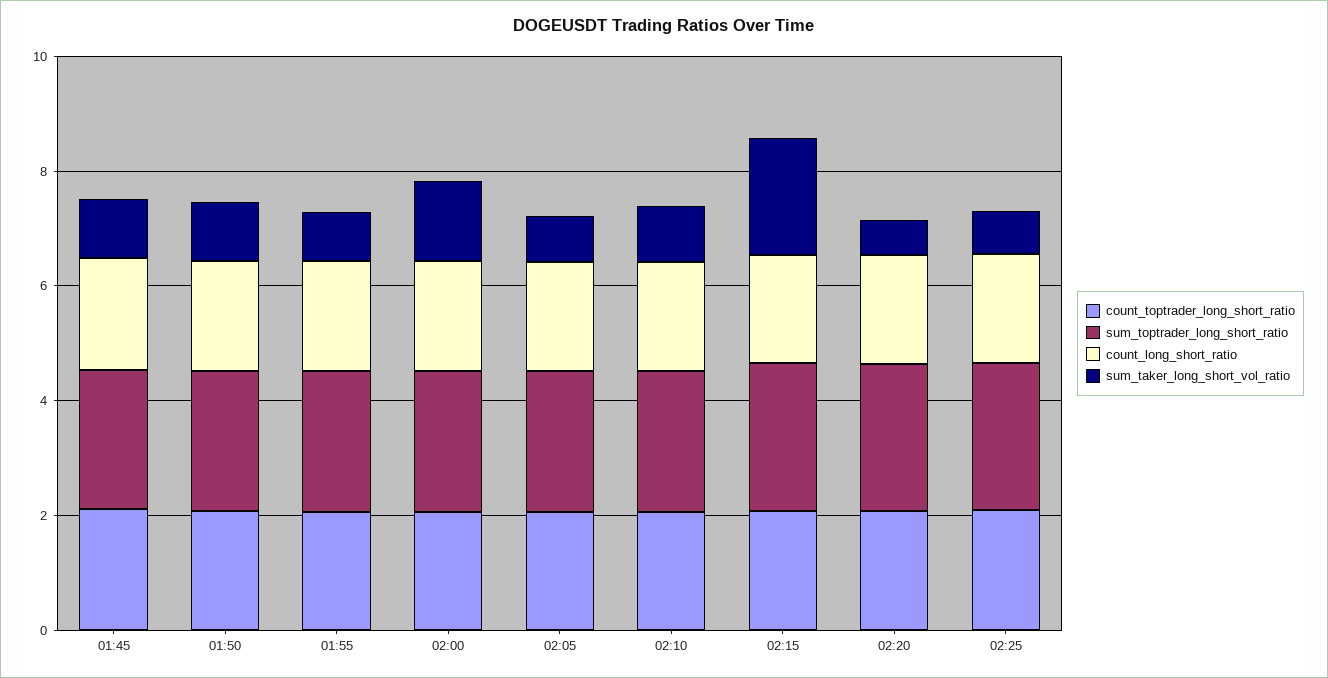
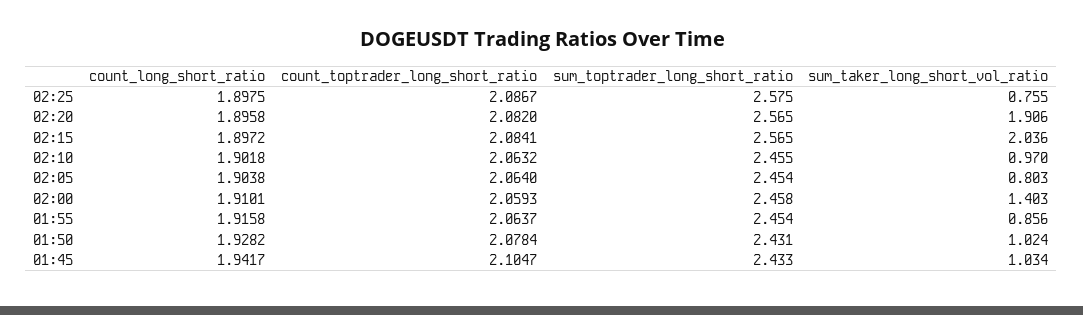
sum_taker_long_short_vol_ratio, 02:20: 0.5 -> 1.906

